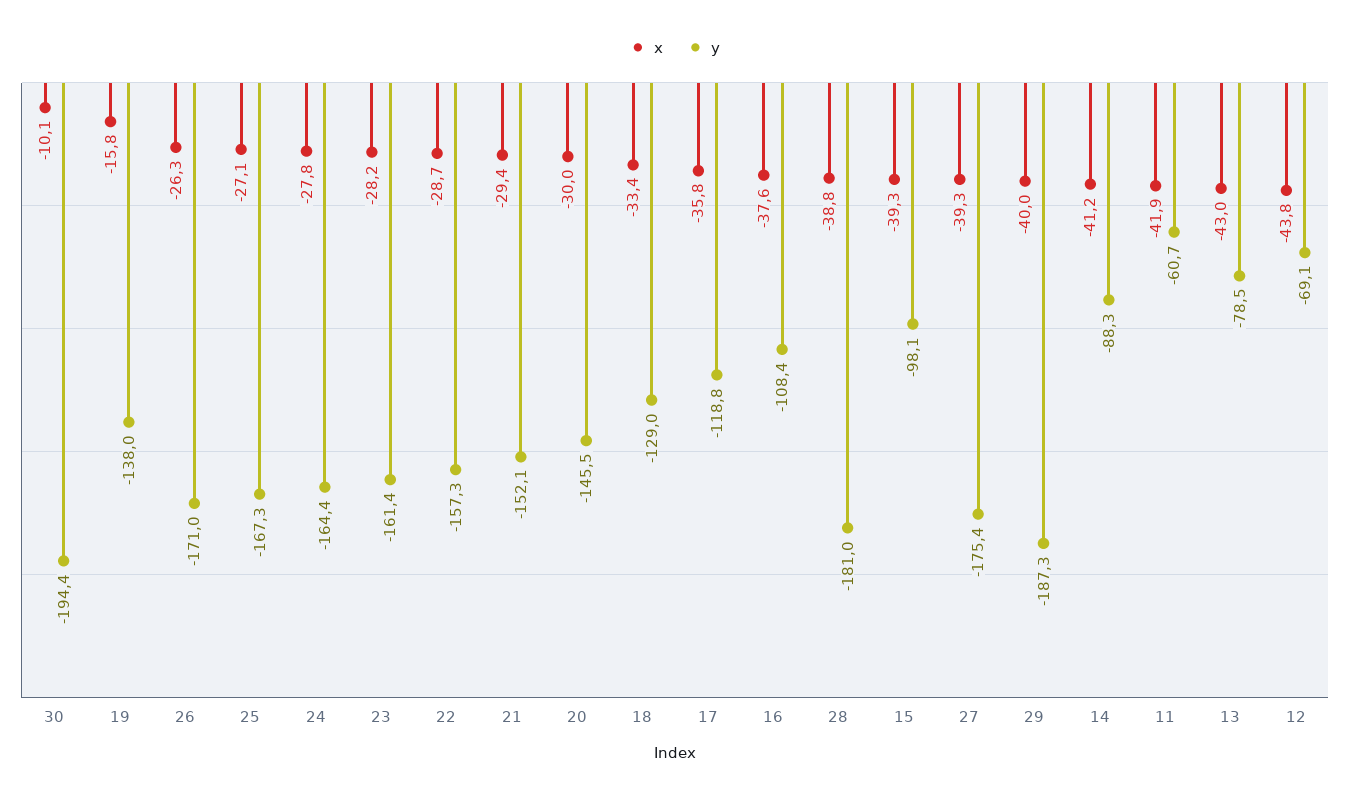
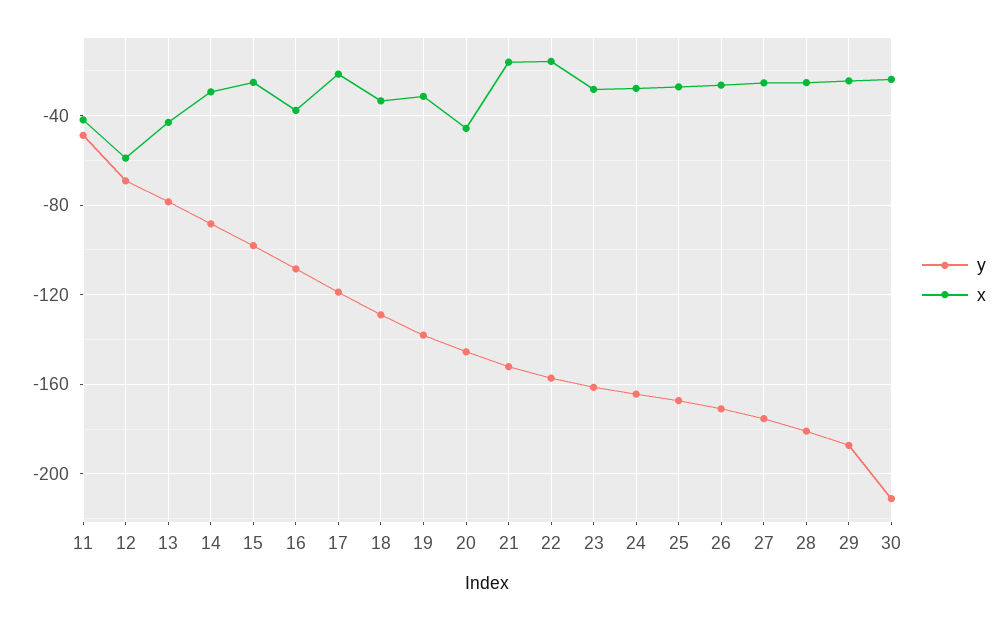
x, 30: -10.1 -> -25
y, 30: -194.4 -> -210
x, 19: -15.8 -> -30
x, 22: -28.7 -> -15
x, 21: -29.4 -> -15
x, 20: -30 -> -45
x, 17: -35.8 -> -20
x, 28: -38.8 -> -25
x, 15: -39.3 -> -25
x, 27: -39.3 -> -25
x, 29: -40 -> -25
x, 14: -41.2 -> -30
y, 11: -60.7 -> -50
x, 12: -43.8 -> -60

